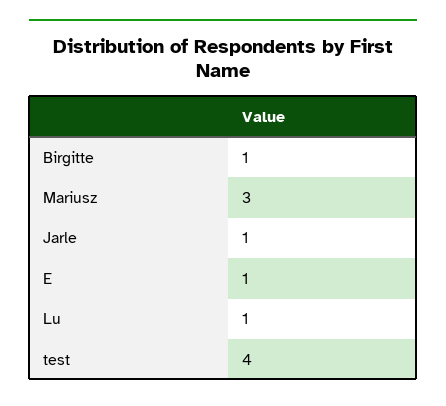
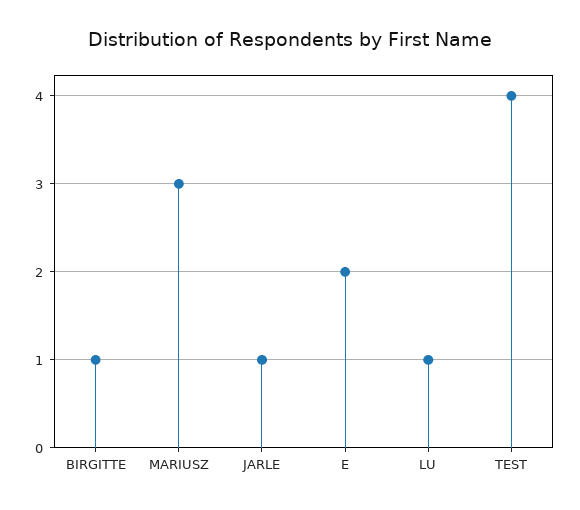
E: 1 -> 2

